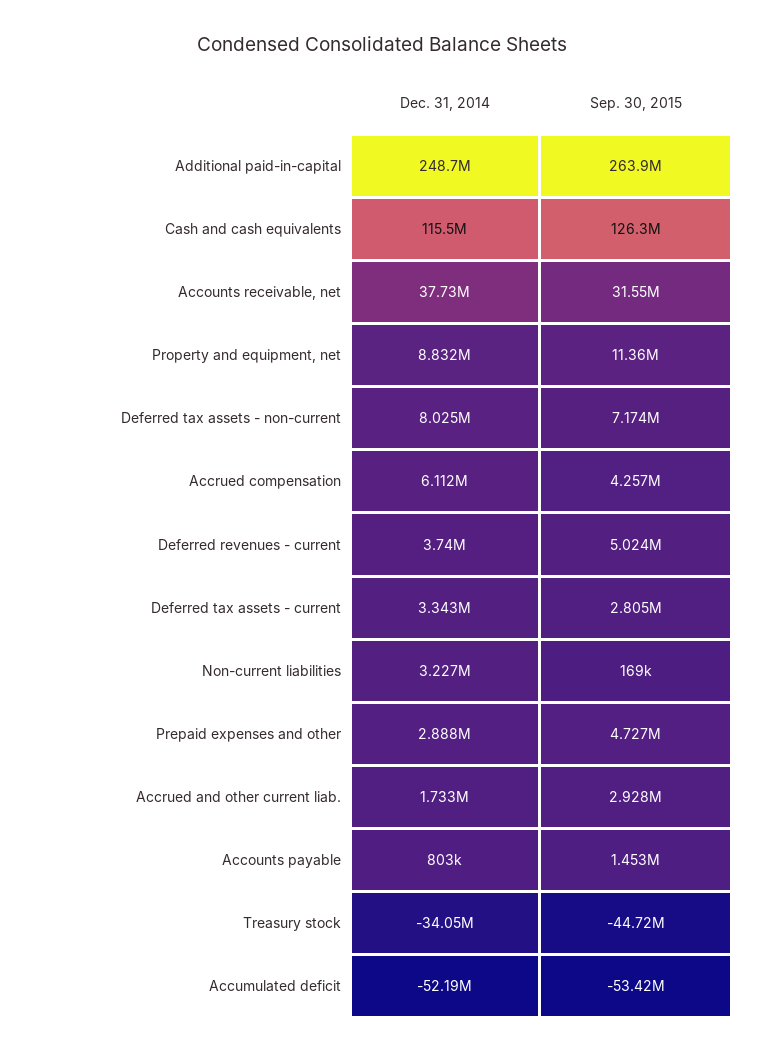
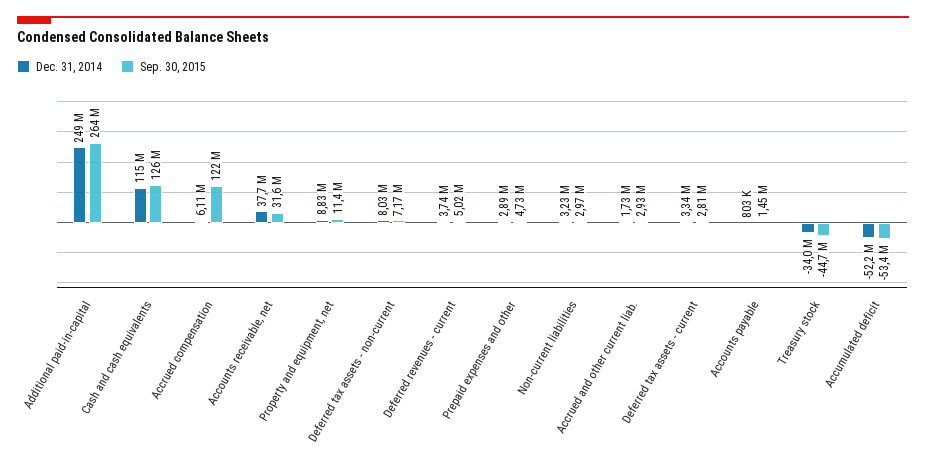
Sep. 30, 2015, Accrued compensation: 4257000 -> 122000000
Sep. 30, 2015, Non-current liabilities: 169000 -> 2970000

